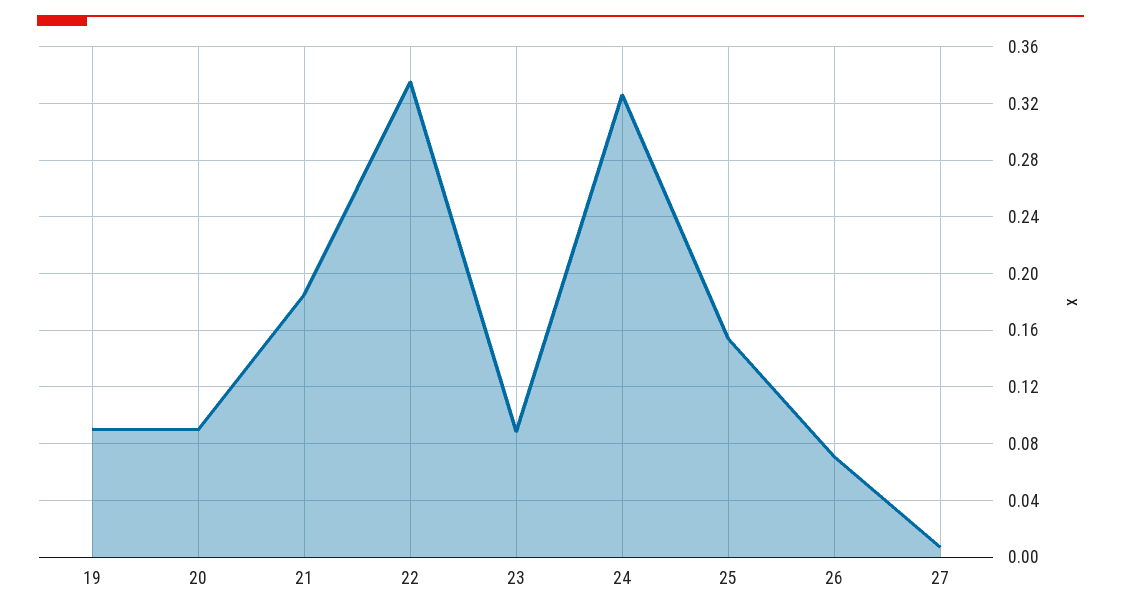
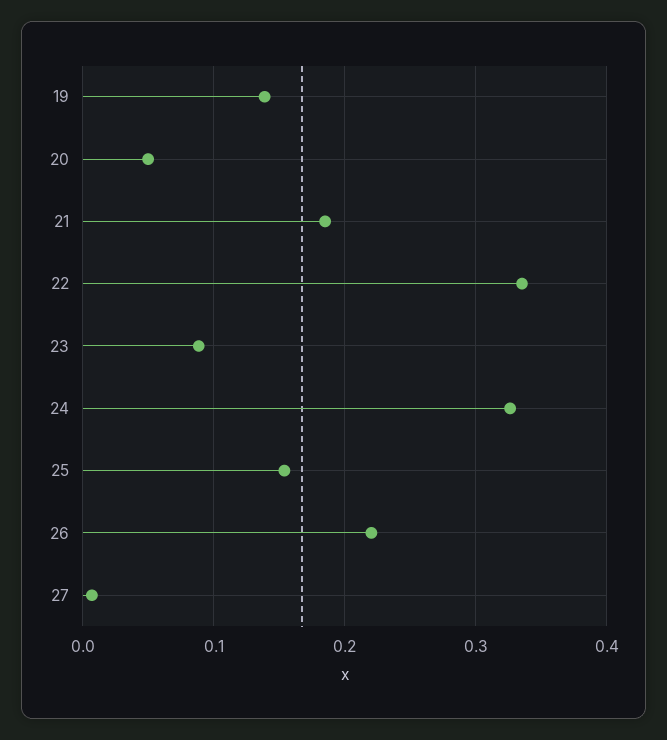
19: 0.09 -> 0.14
20: 0.09 -> 0.05
26: 0.07 -> 0.22

